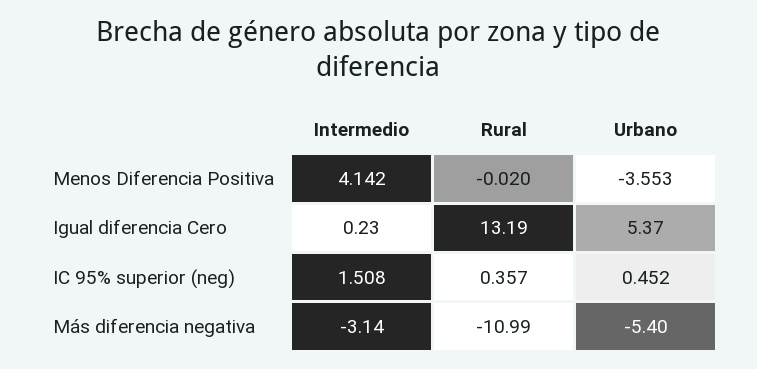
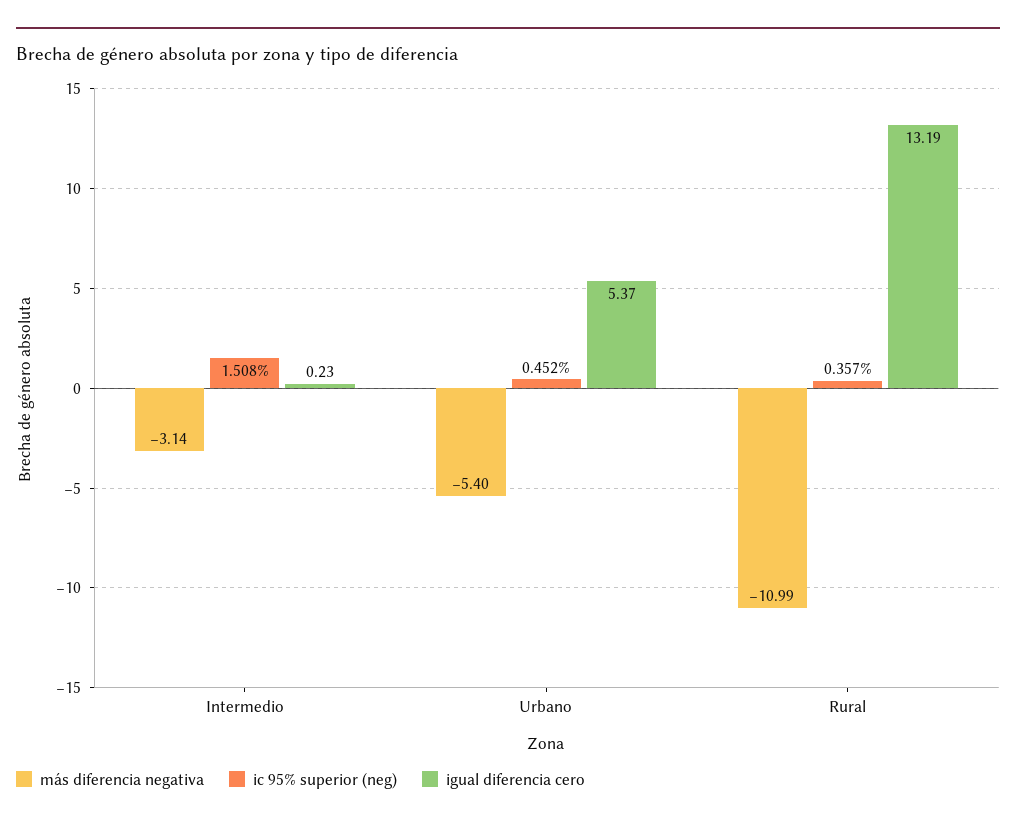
Menos Diferencia Positiva, Intermedio: 4.142 -> none
Menos Diferencia Positiva, Rural: -0.02 -> none
Menos Diferencia Positiva, Urbano: -3.553 -> none

